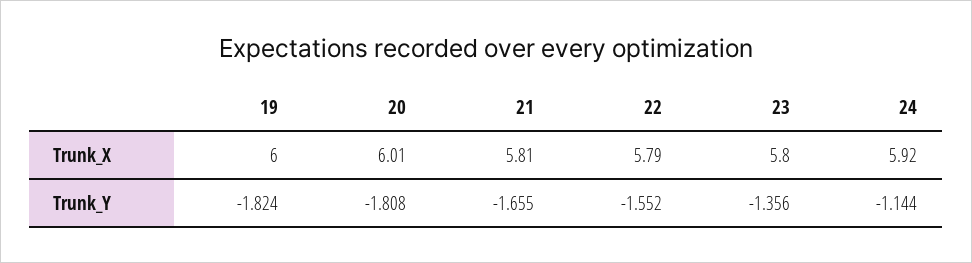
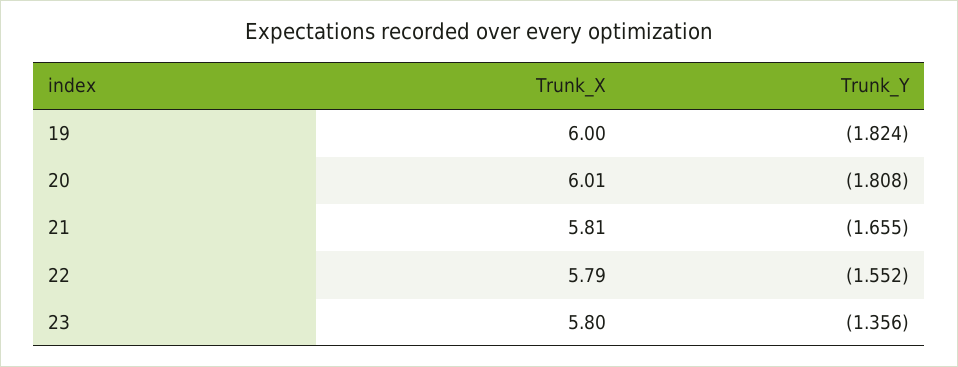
24, Trunk_X: 5.92 -> none
24, Trunk_Y: -1.144 -> none

